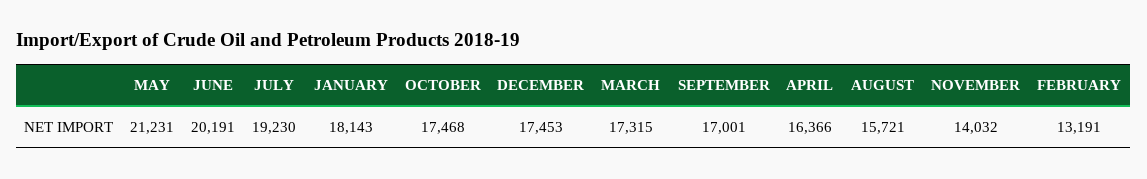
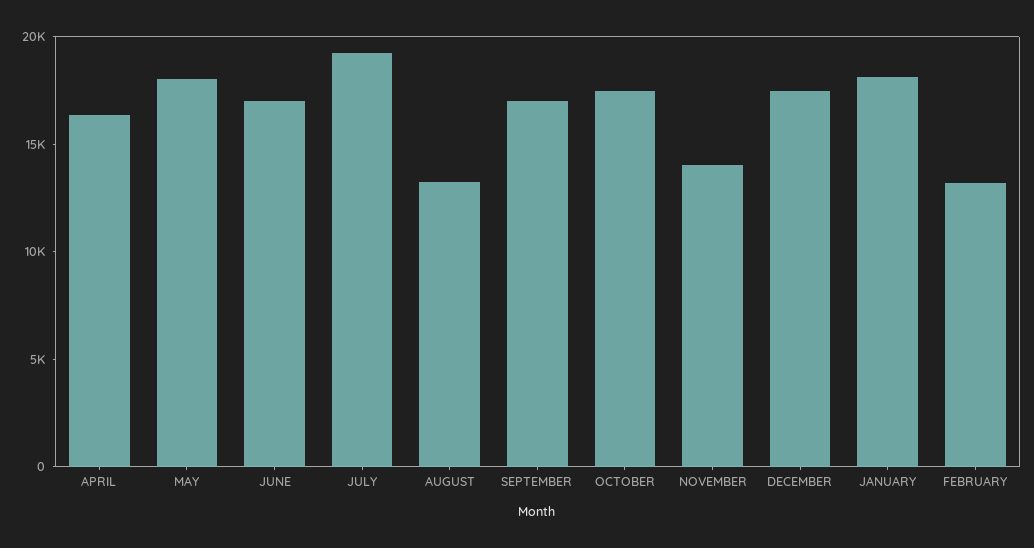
MAY: 21231 -> 18000
JUNE: 20191 -> 17000
MARCH: 17315 -> none
AUGUST: 15721 -> 13000

